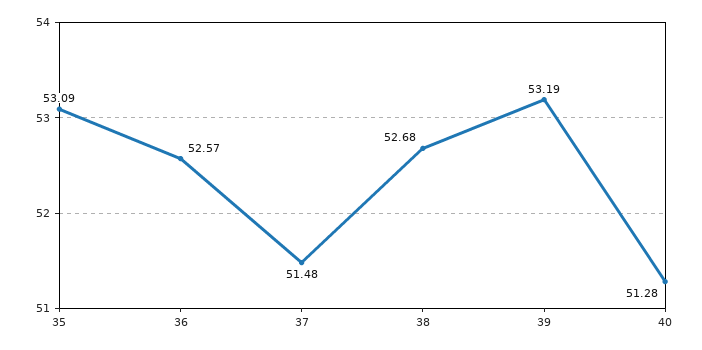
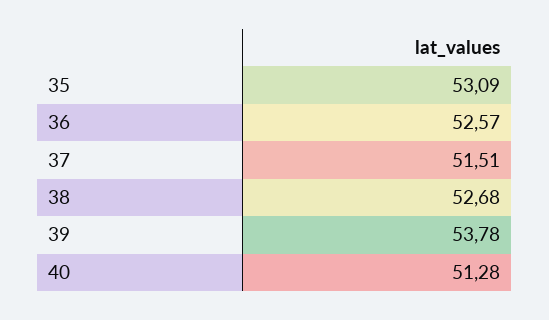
37: 51.48 -> 51.51
39: 53.19 -> 53.78

